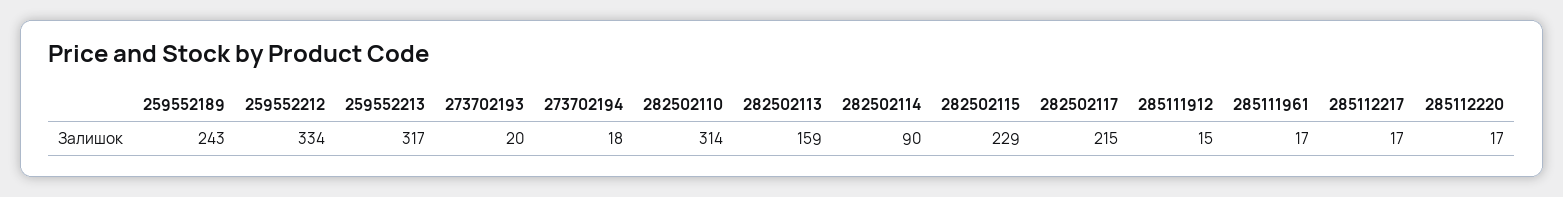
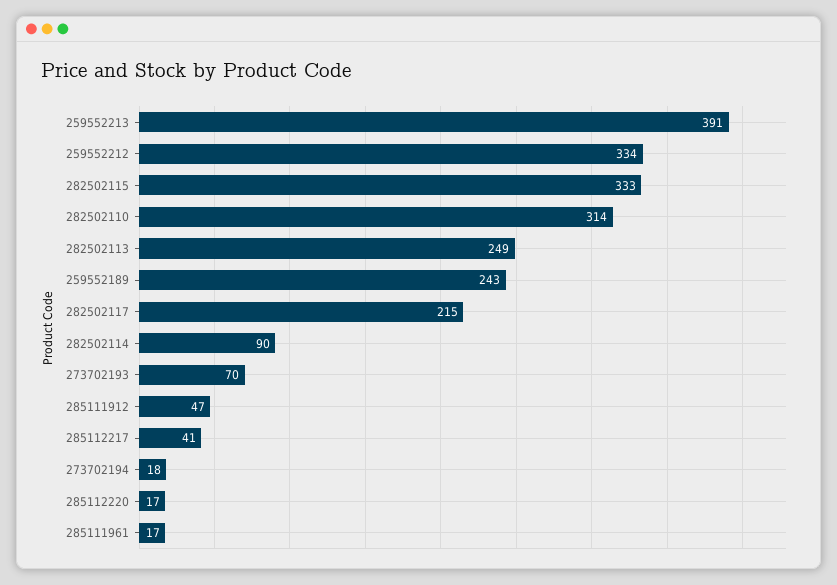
259552213: 317 -> 391
273702193: 20 -> 70
282502113: 159 -> 249
282502115: 229 -> 333
285111912: 15 -> 47
285112217: 17 -> 41

